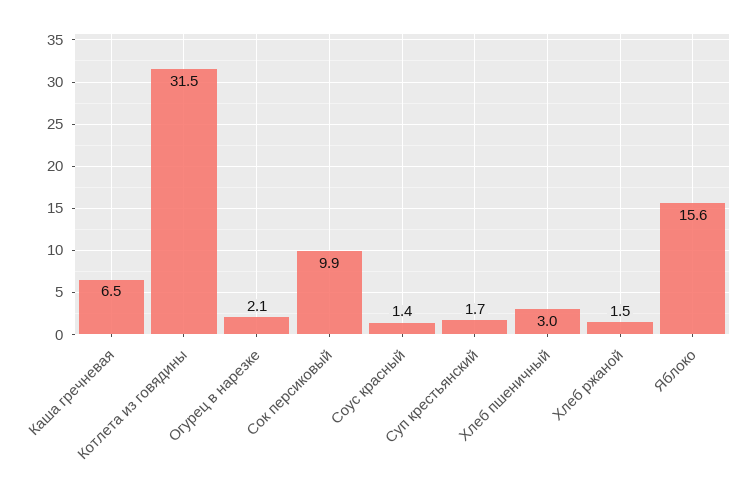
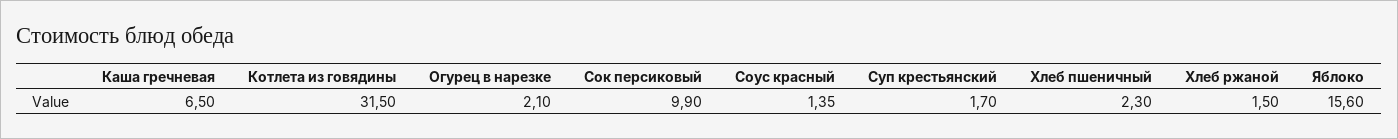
Хлеб пшеничный: 3 -> 2.3

